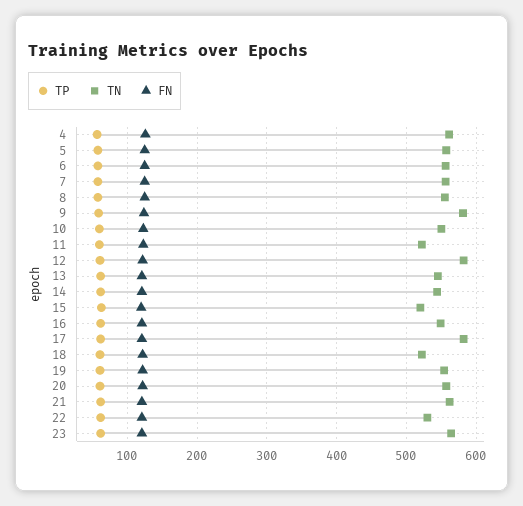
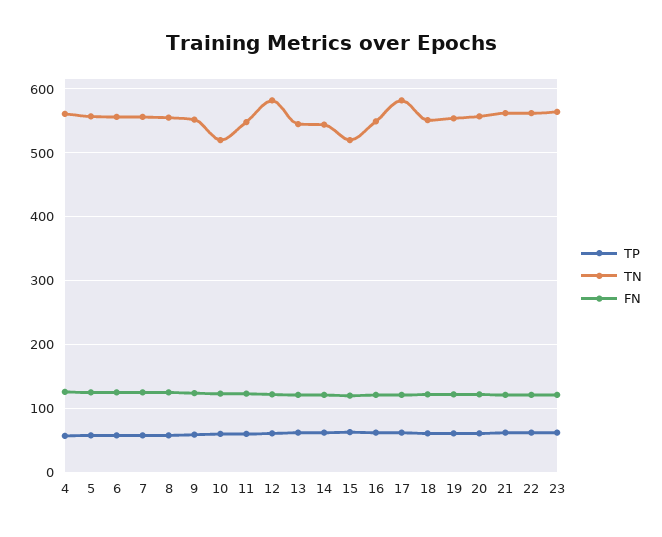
TN, 9: 580 -> 550
TN, 10: 550 -> 520
TN, 11: 520 -> 550
TN, 18: 520 -> 550
TN, 22: 530 -> 560

